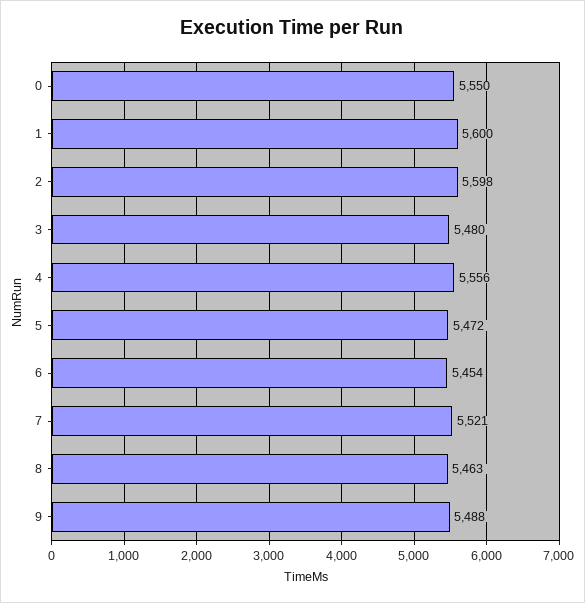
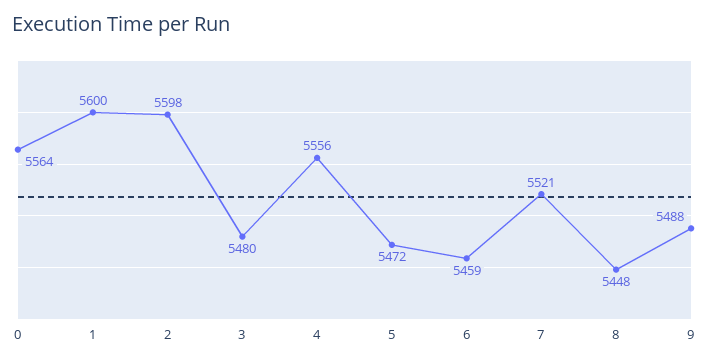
0: 5550 -> 5564
6: 5454 -> 5459
8: 5463 -> 5448

